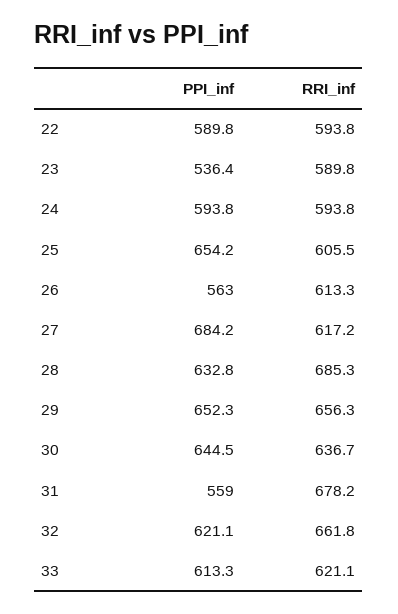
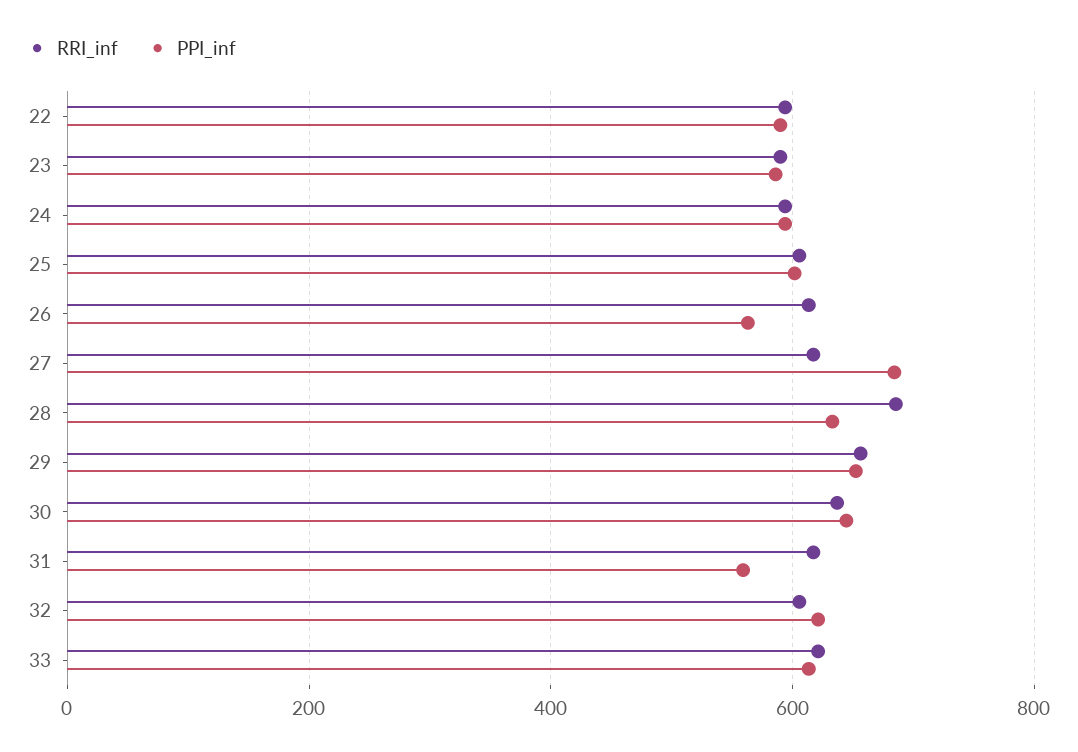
PPI_inf, 23: 536.4 -> 580
PPI_inf, 25: 654.2 -> 600
RRI_inf, 31: 678.2 -> 620
RRI_inf, 32: 661.8 -> 600

